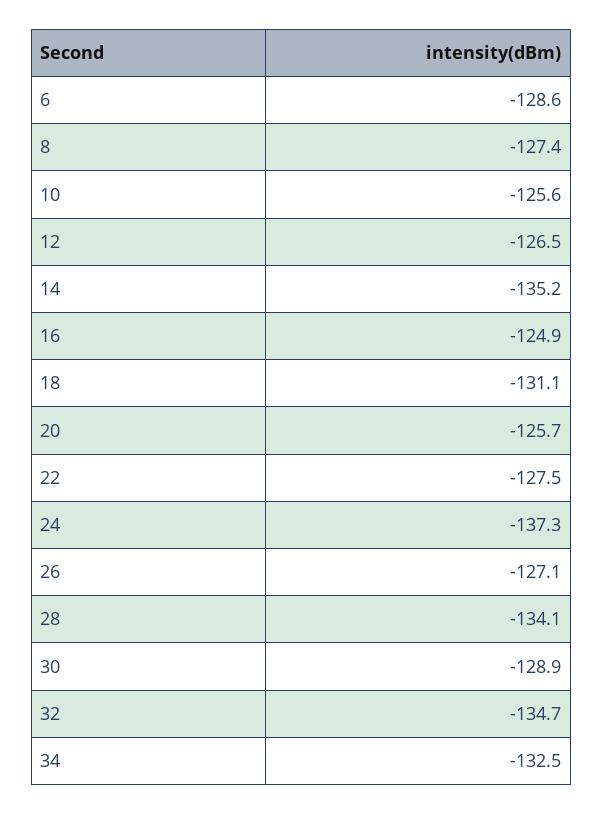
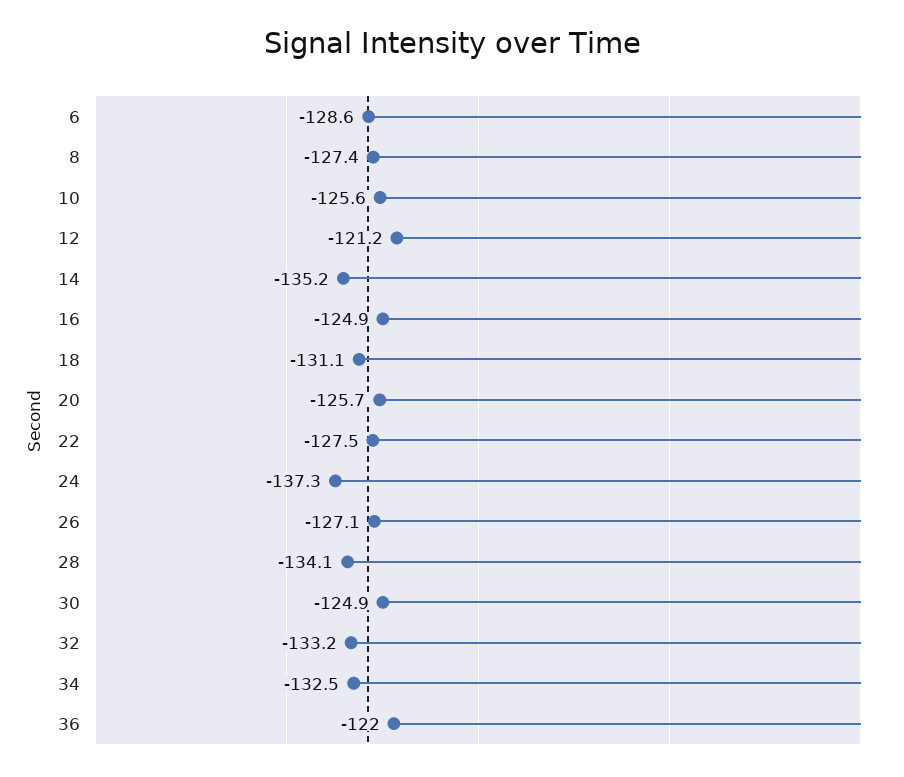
12: -126.5 -> -121.2
30: -128.9 -> -124.9
32: -134.7 -> -133.2
36: none -> -122

